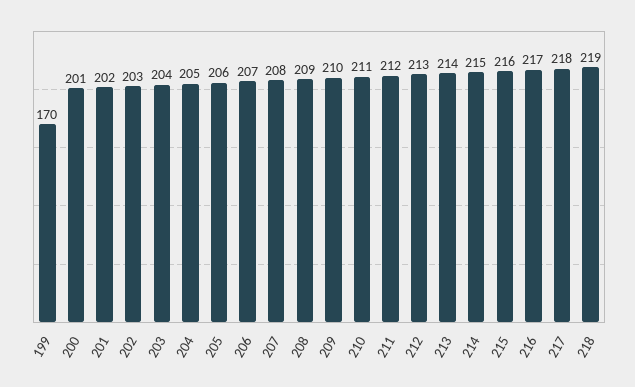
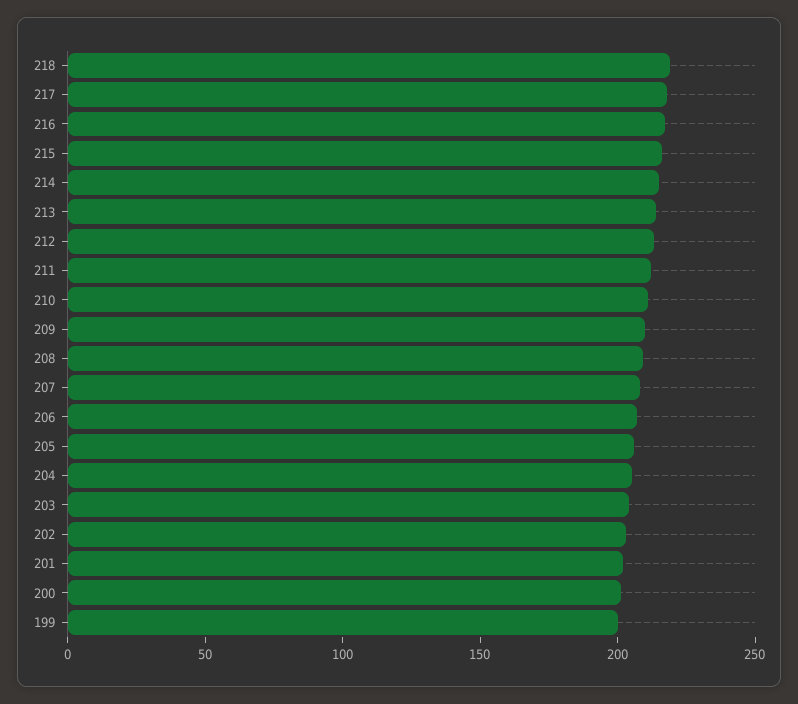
199: 170 -> 200

